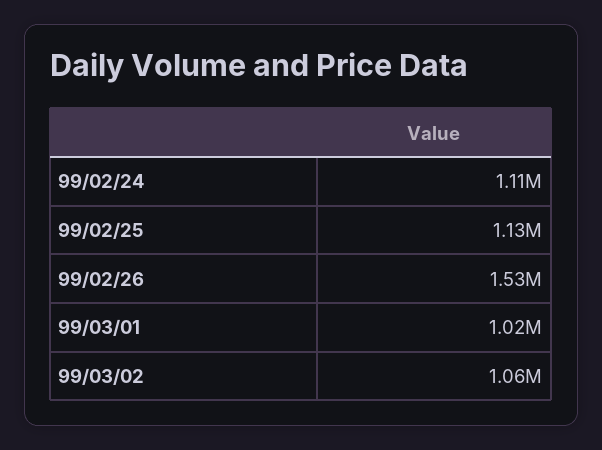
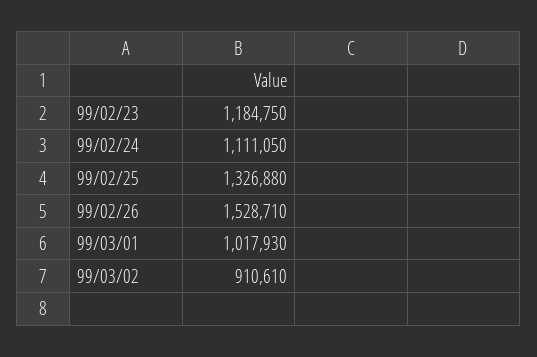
99/02/25: 1130000 -> 1326880
99/03/02: 1060000 -> 910610
99/02/23: none -> 1184750

